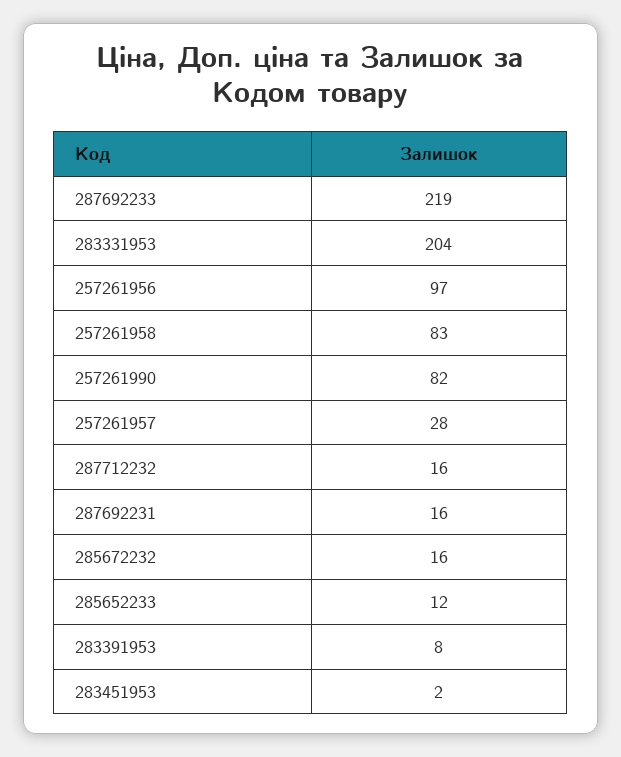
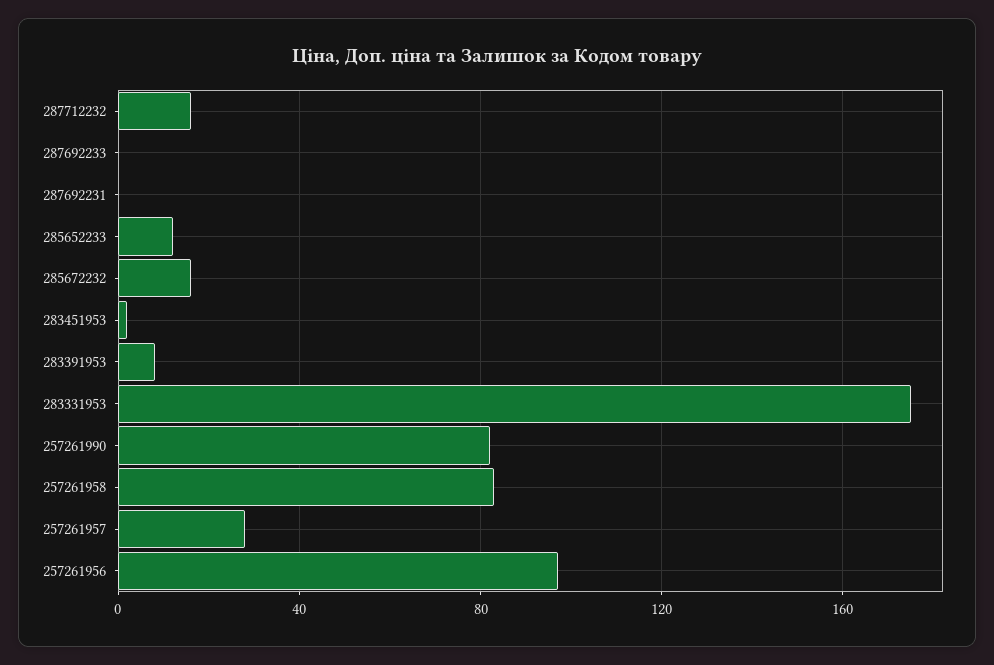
287692233: 219 -> 0
283331953: 204 -> 175
287692231: 16 -> 0

